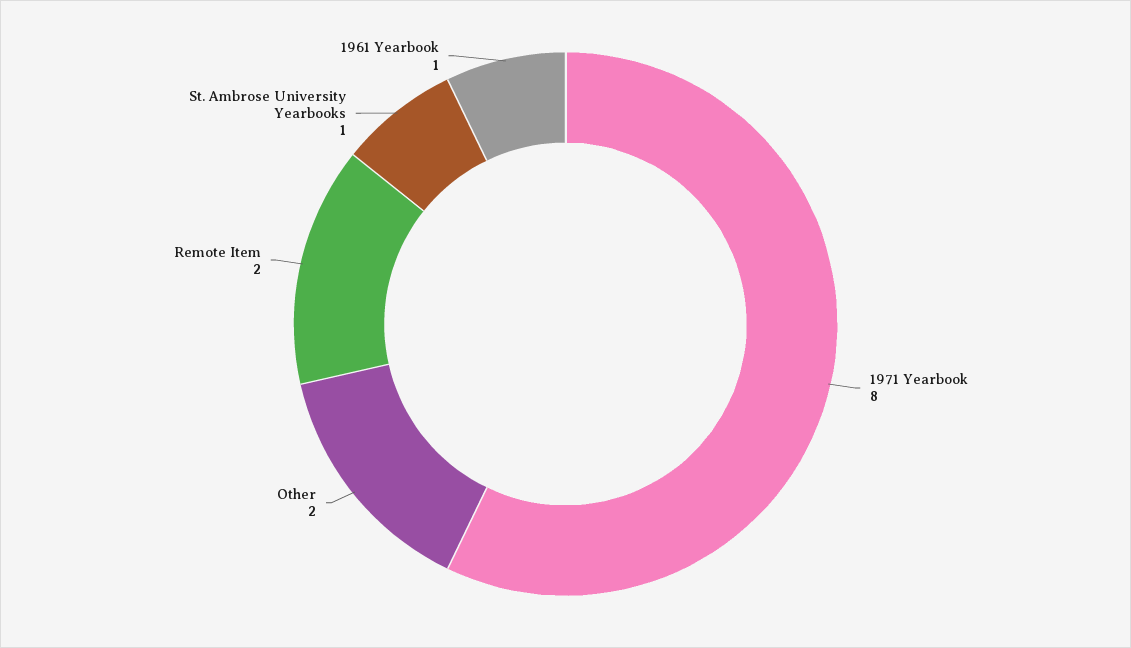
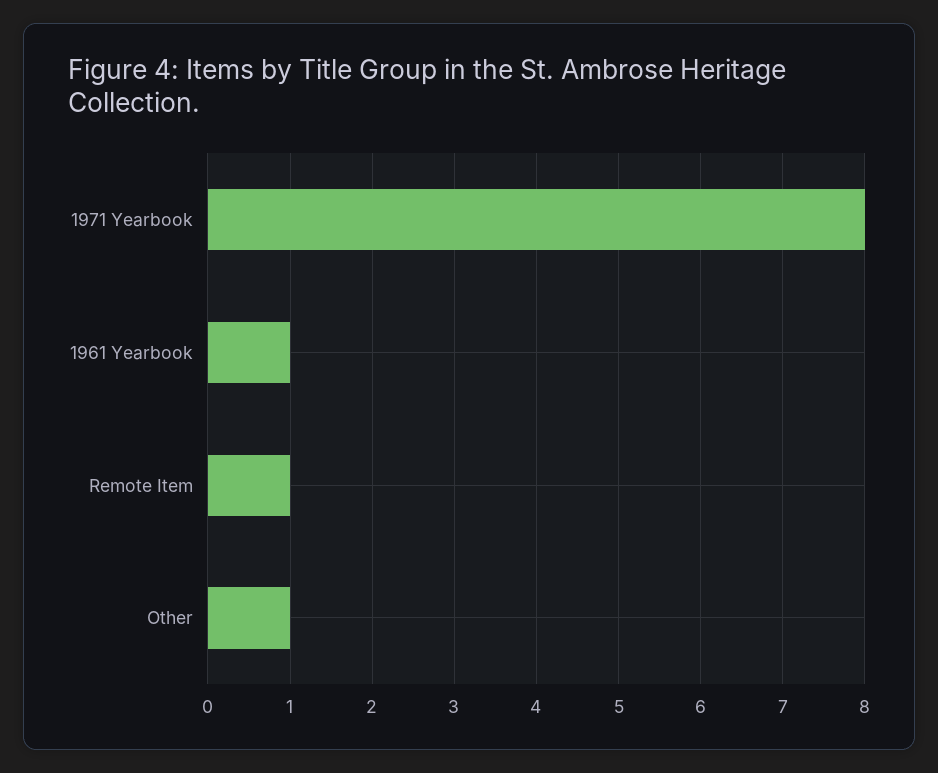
Other: 2 -> 1
Remote Item: 2 -> 1
St. Ambrose University Yearbooks: 1 -> none

